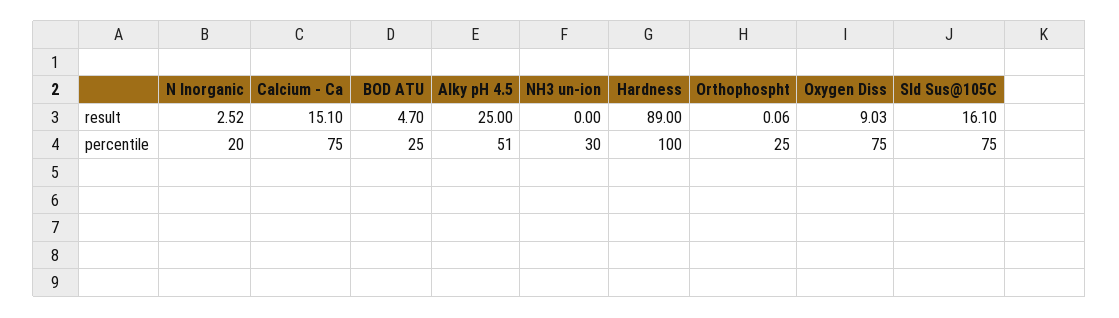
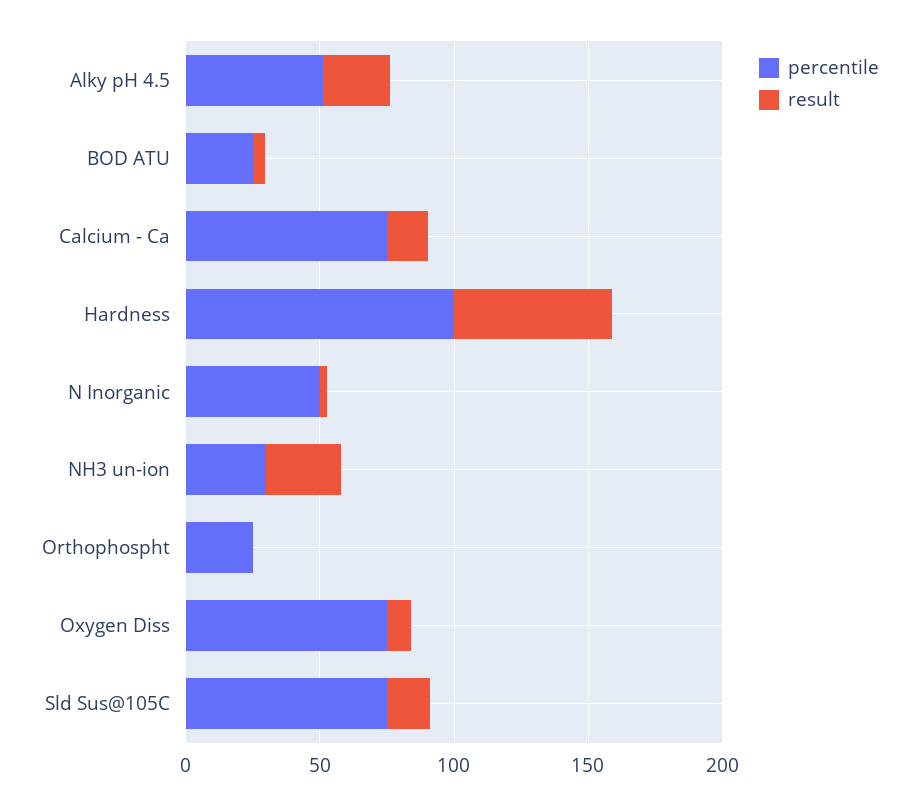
result, NH3 un-ion: 0 -> 30
result, Hardness: 89 -> 60
percentile, N Inorganic: 20 -> 50

